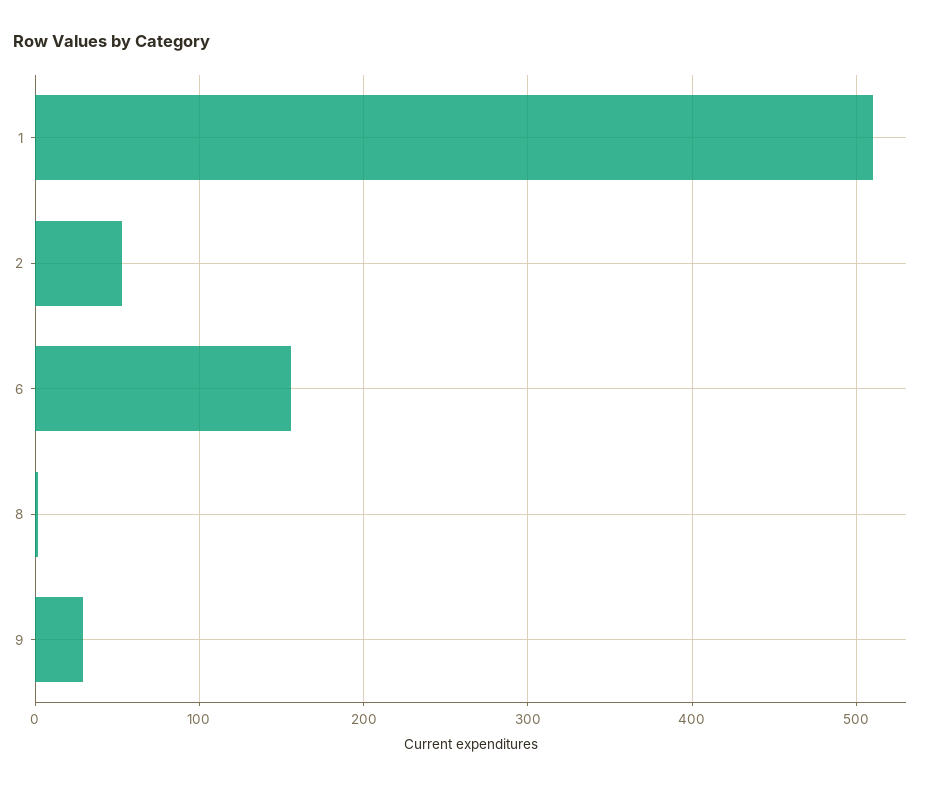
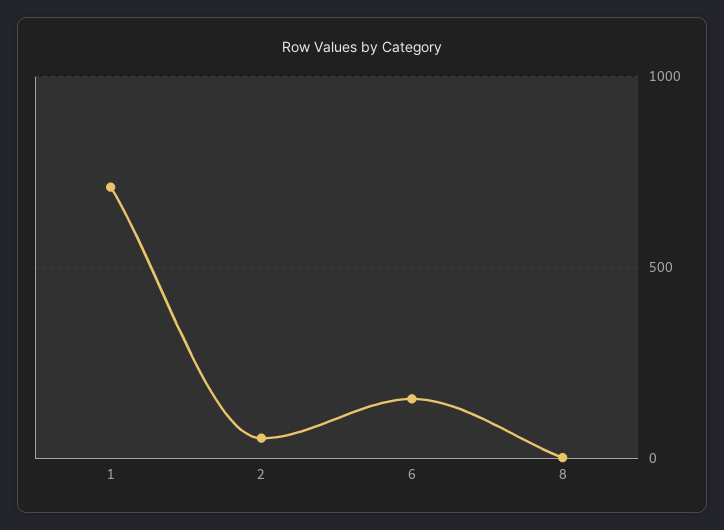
1: 510 -> 700
9: 30 -> none

